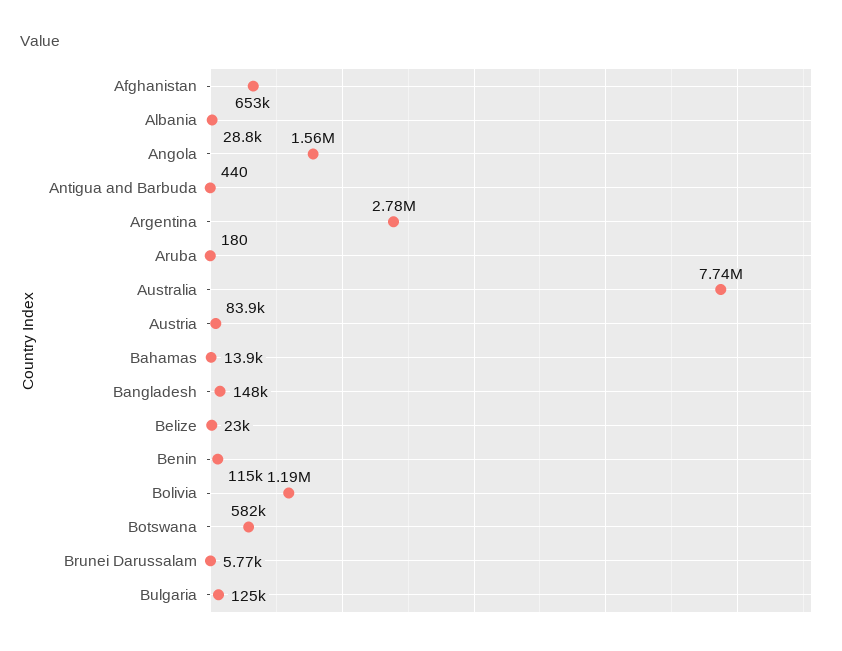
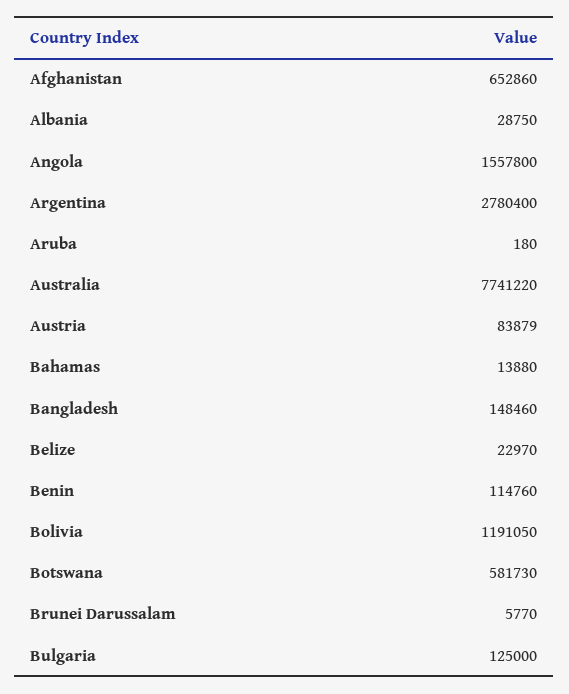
Antigua and Barbuda: 440 -> none

